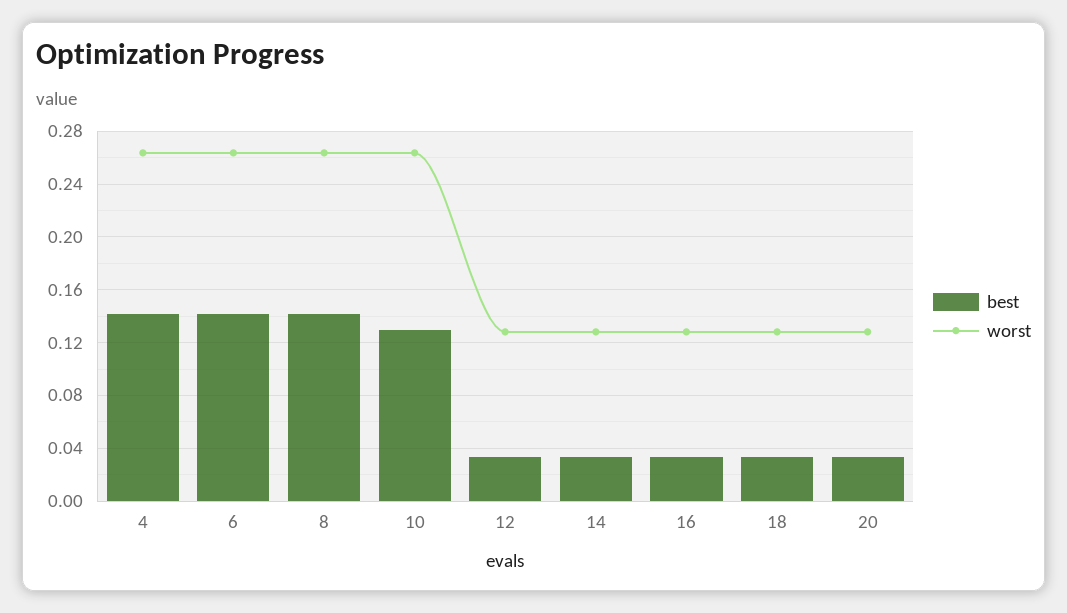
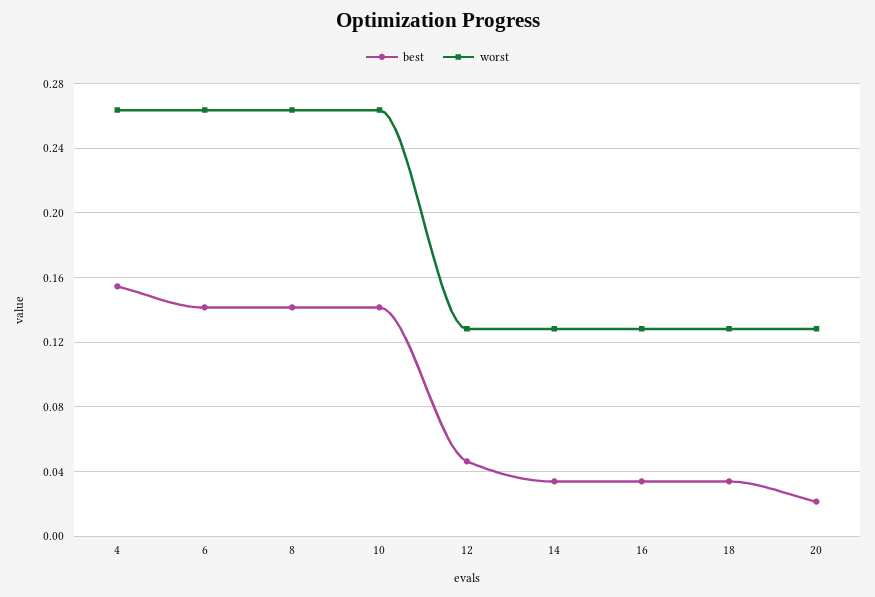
best, 4: 0.14 -> 0.155
best, 10: 0.13 -> 0.14
best, 12: 0.035 -> 0.045
best, 20: 0.035 -> 0.02

